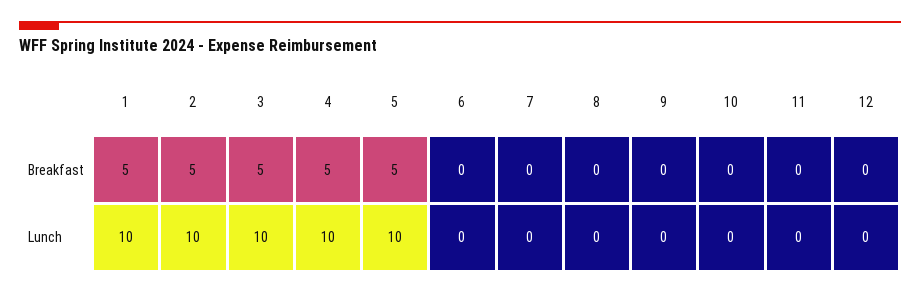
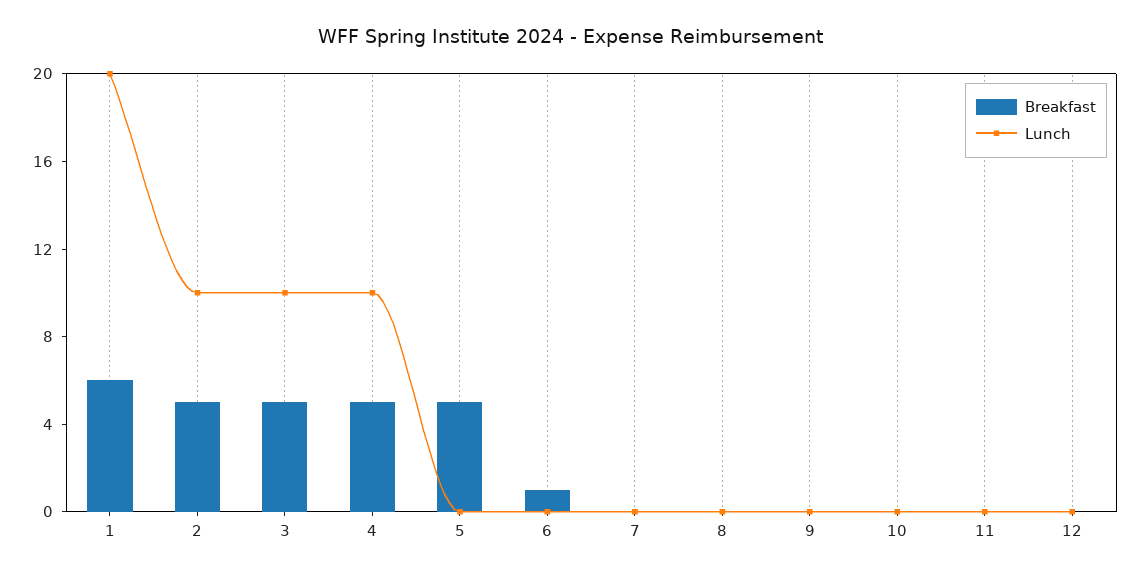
Breakfast, 1: 5 -> 6
Breakfast, 6: 0 -> 1
Lunch, 1: 10 -> 20
Lunch, 5: 10 -> 0

